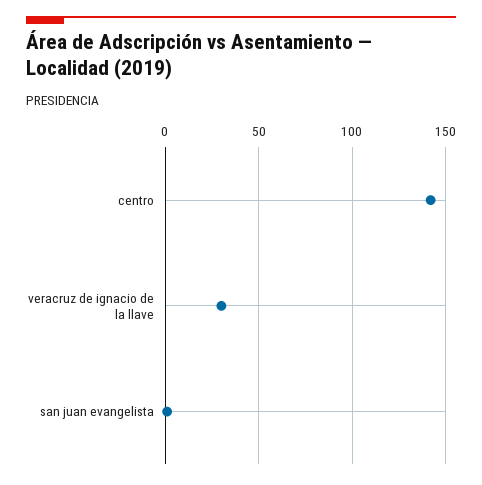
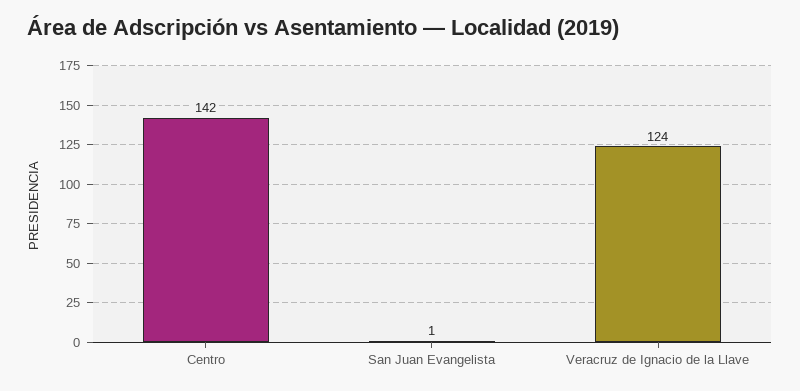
veracruz de ignacio de la llave: 30 -> 124

